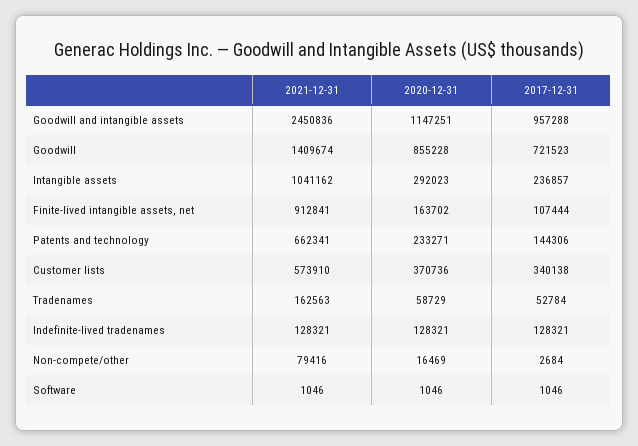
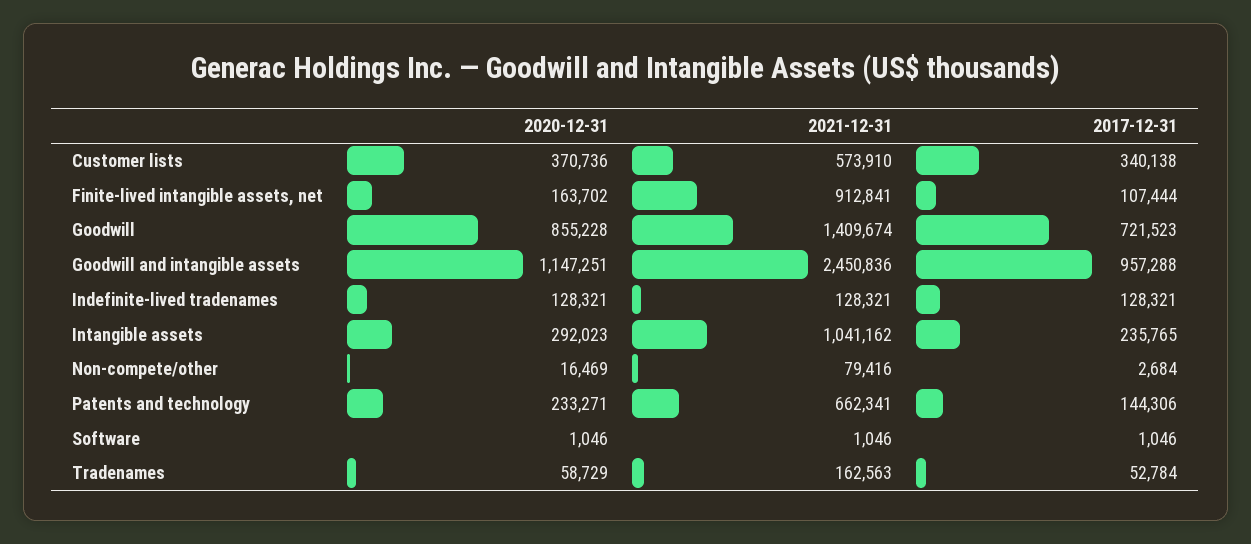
2017-12-31, Intangible assets: 236857 -> 235765

